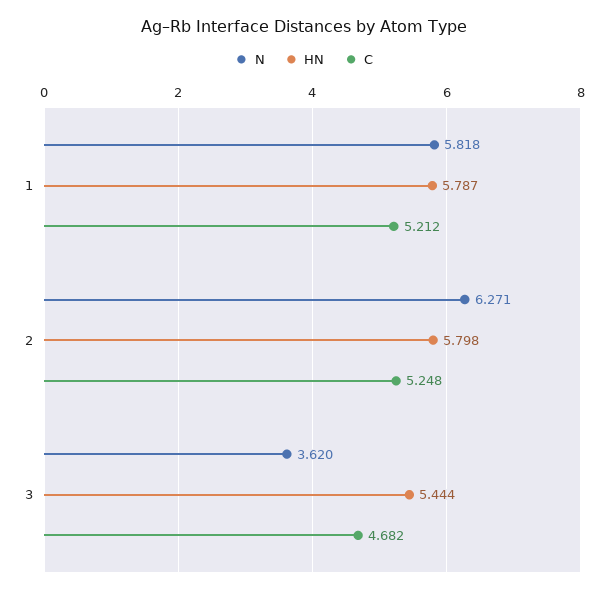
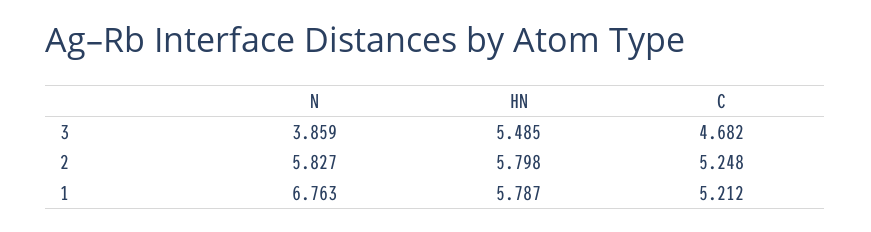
N, 1: 5.818 -> 6.763
N, 2: 6.271 -> 5.827
N, 3: 3.62 -> 3.859
HN, 3: 5.444 -> 5.485

